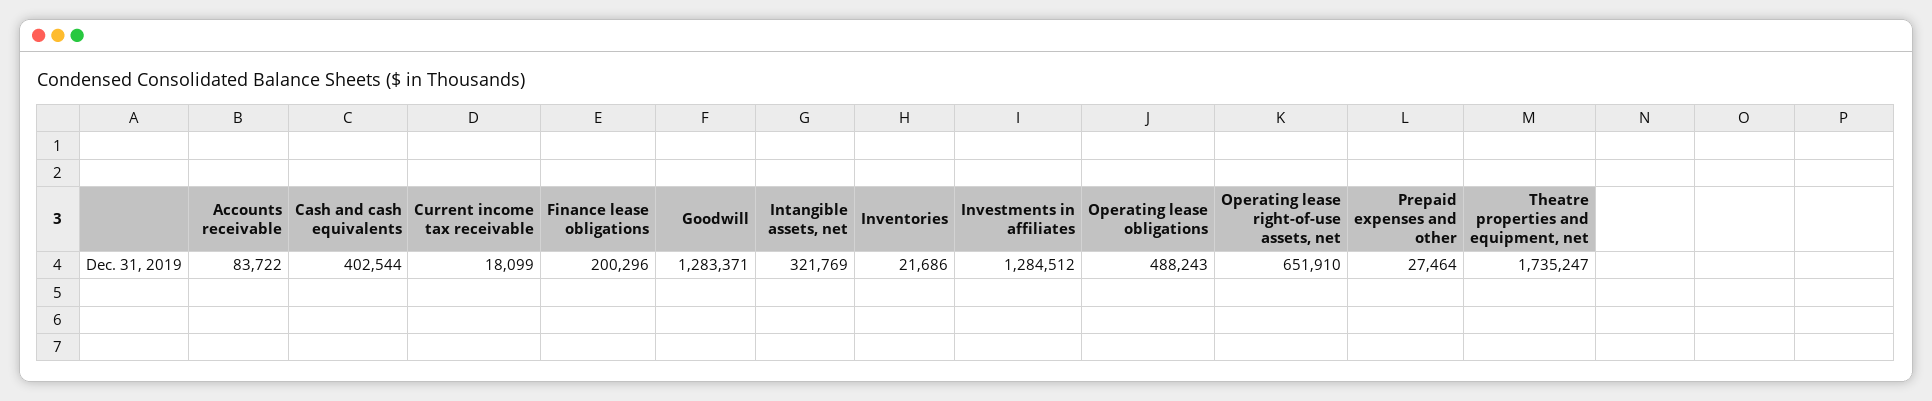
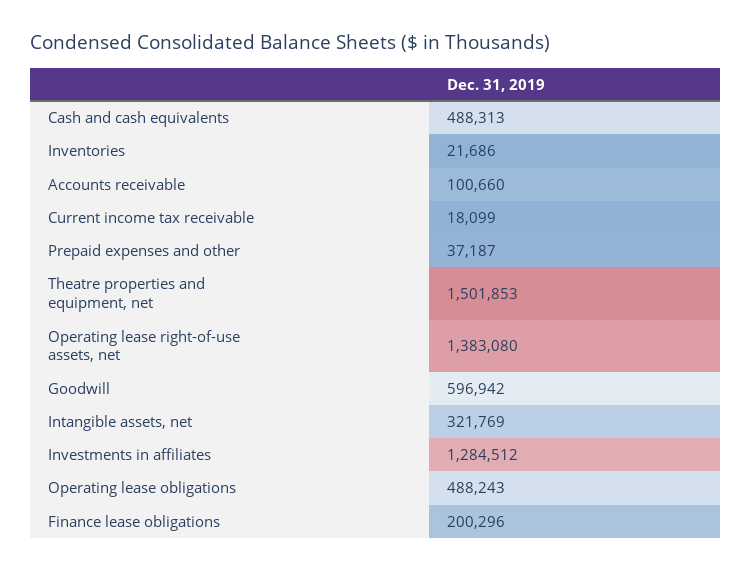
Accounts receivable: 83722 -> 100660
Cash and cash equivalents: 402544 -> 488313
Goodwill: 1283371 -> 596942
Operating lease right-of-use assets, net: 651910 -> 1383080
Prepaid expenses and other: 27464 -> 37187
Theatre properties and equipment, net: 1735247 -> 1501853

